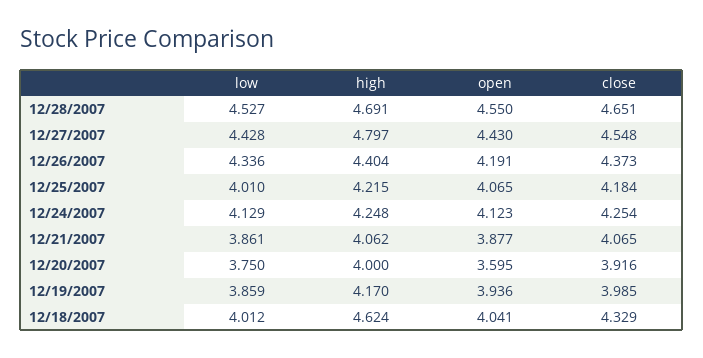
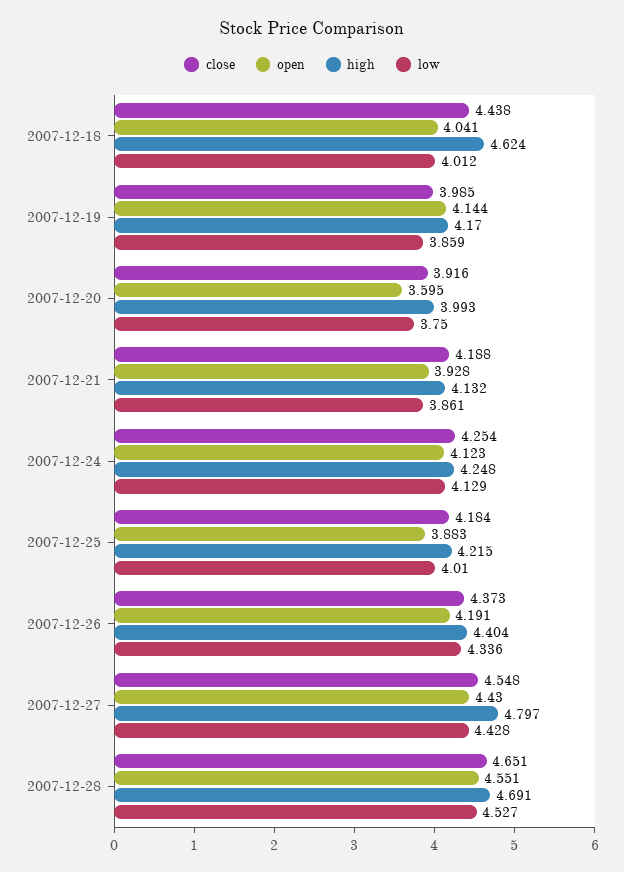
open, 12/28/2007: 4.55 -> 4.551
open, 12/25/2007: 4.065 -> 3.883
high, 12/21/2007: 4.062 -> 4.132
open, 12/21/2007: 3.877 -> 3.928
close, 12/21/2007: 4.065 -> 4.188
high, 12/20/2007: 4 -> 3.993
open, 12/19/2007: 3.936 -> 4.144
close, 12/18/2007: 4.329 -> 4.438

